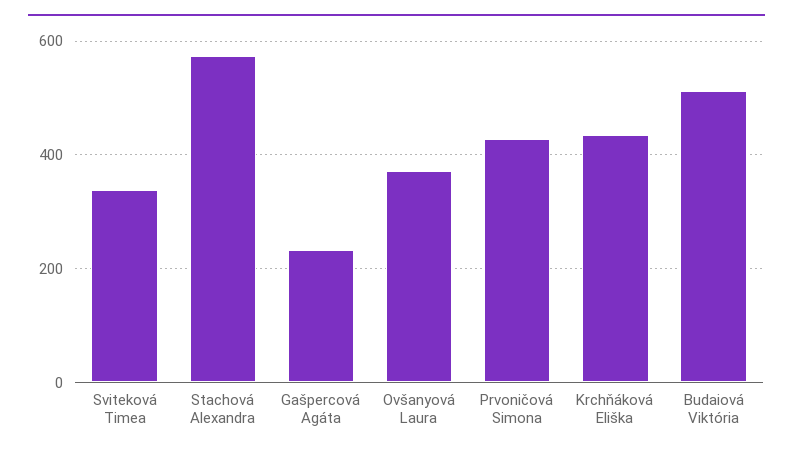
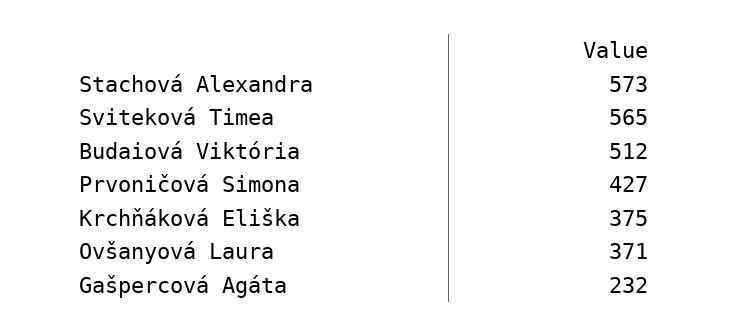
Sviteková Timea: 340 -> 565
Krchňáková Eliška: 440 -> 375

